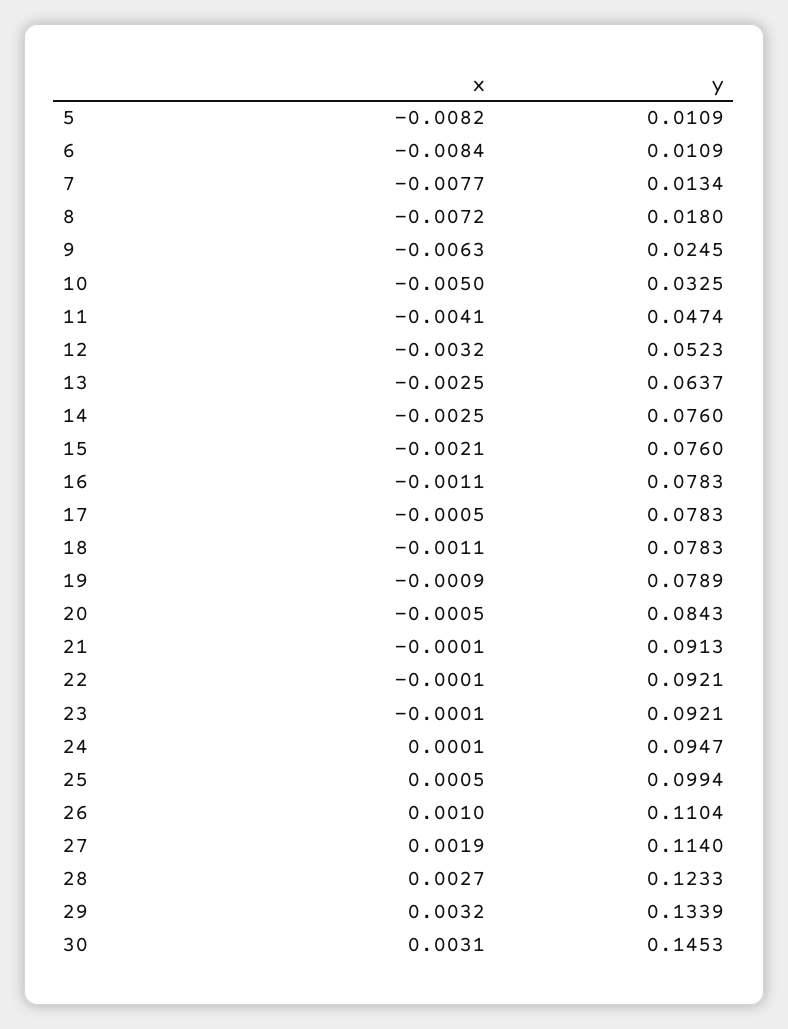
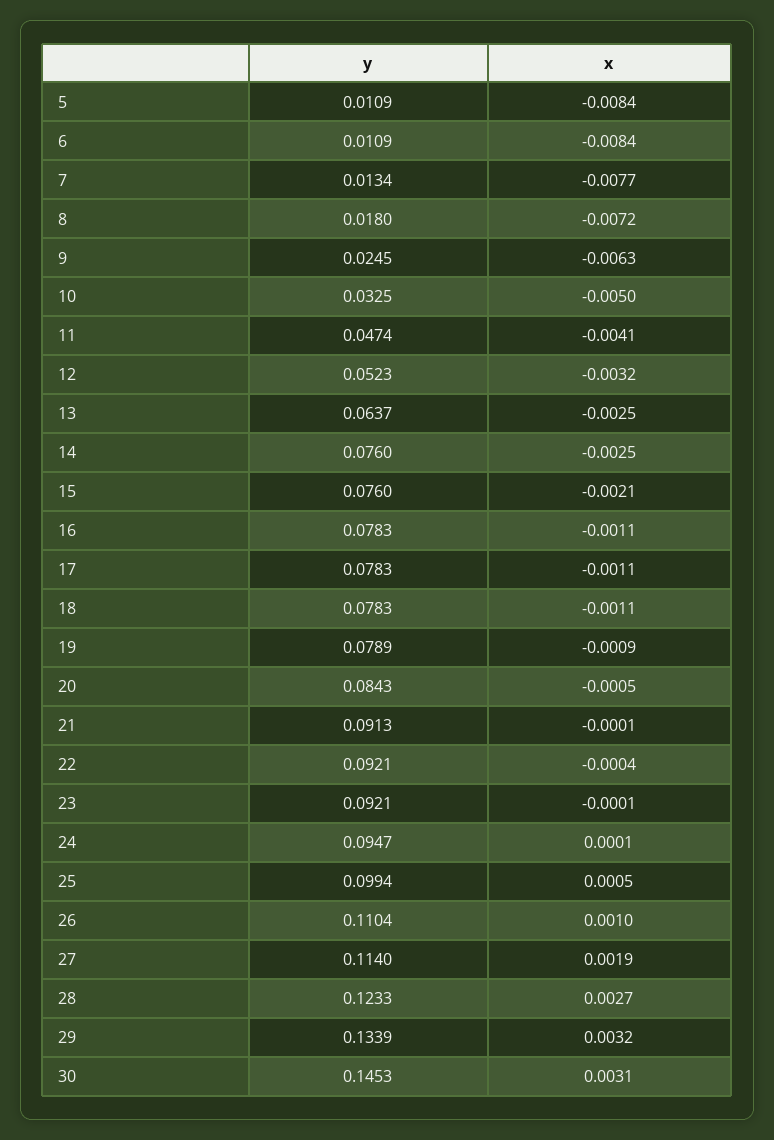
x, 5: -0.0082 -> -0.0084
x, 17: -0.0005 -> -0.0011
x, 22: -0.0001 -> -0.0004

